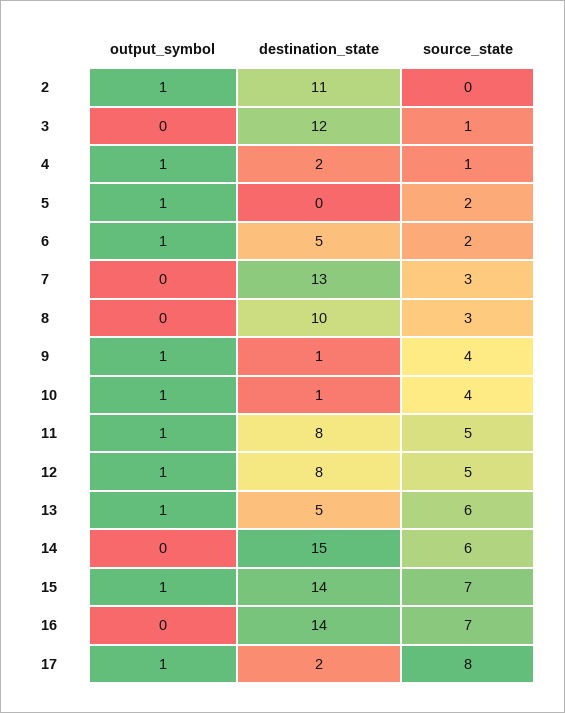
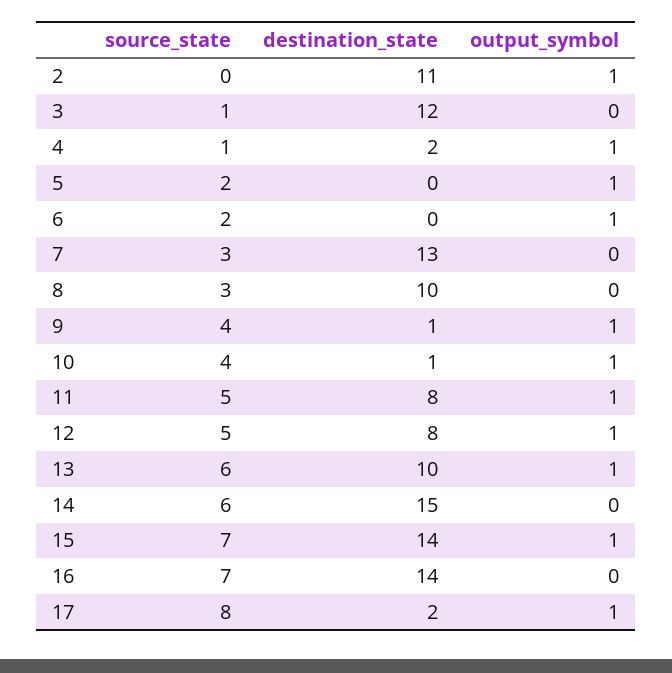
destination_state, 6: 5 -> 0
destination_state, 13: 5 -> 10

